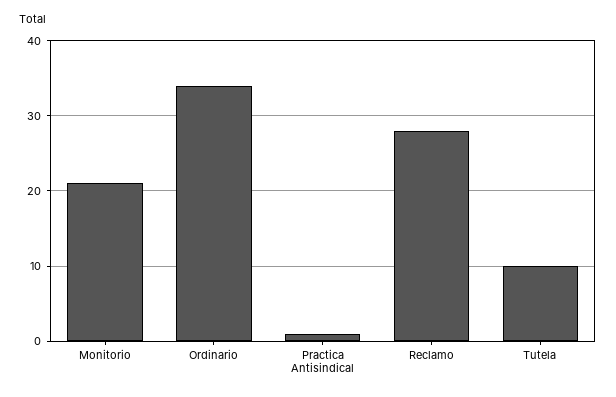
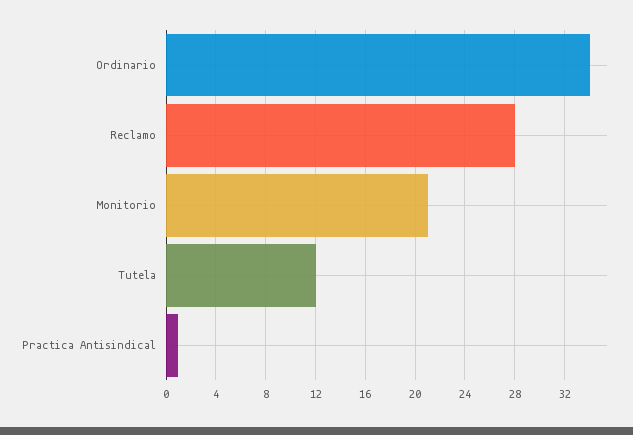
Tutela: 10 -> 12

